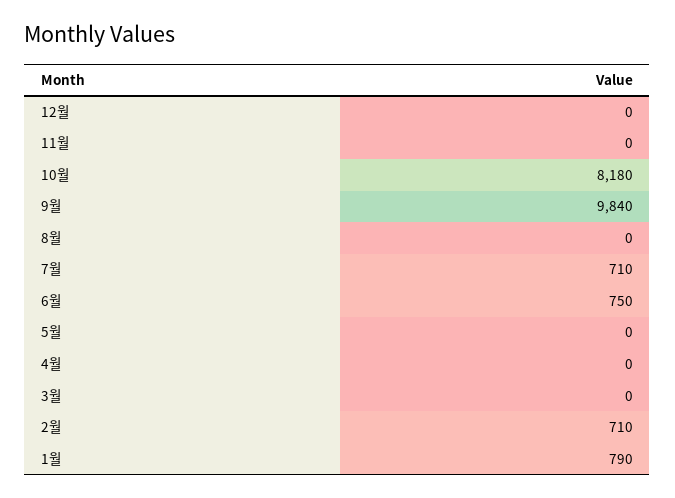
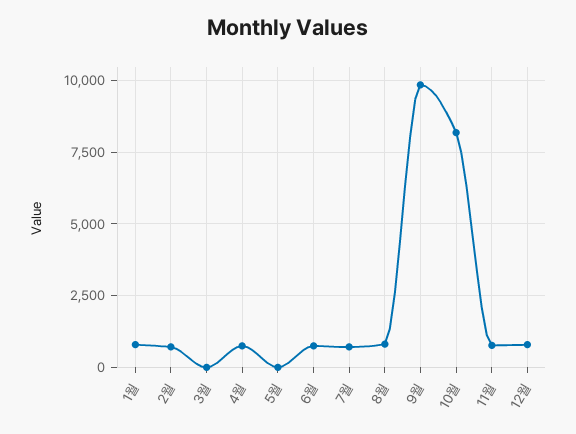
12월: 0 -> 750
11월: 0 -> 750
8월: 0 -> 750
4월: 0 -> 750

